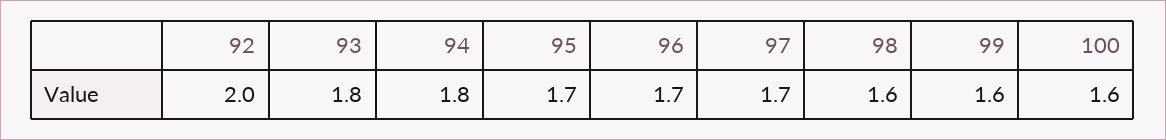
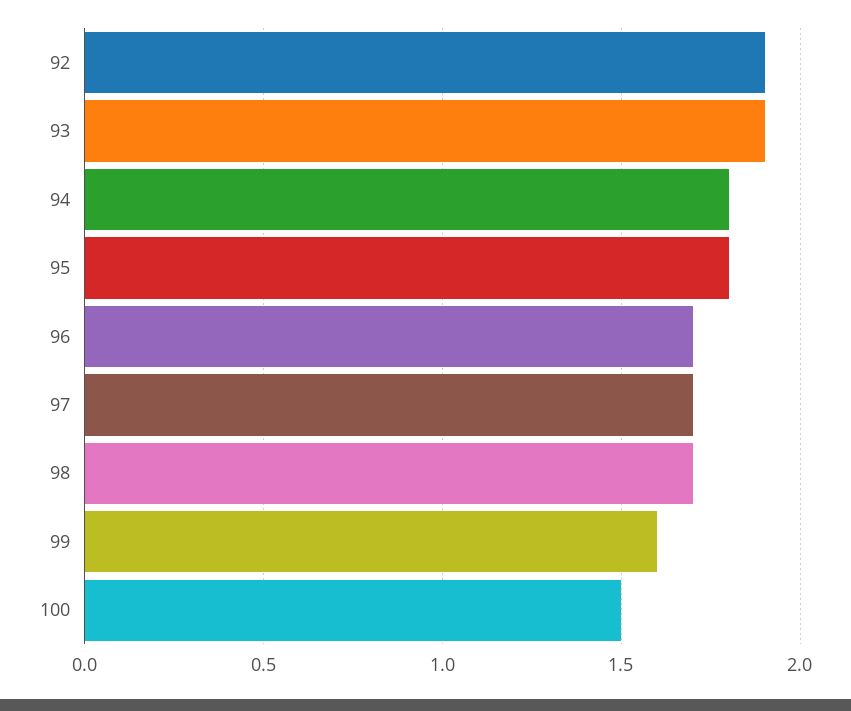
92: 2 -> 1.9
93: 1.8 -> 1.9
95: 1.7 -> 1.8
98: 1.6 -> 1.7
100: 1.6 -> 1.5

